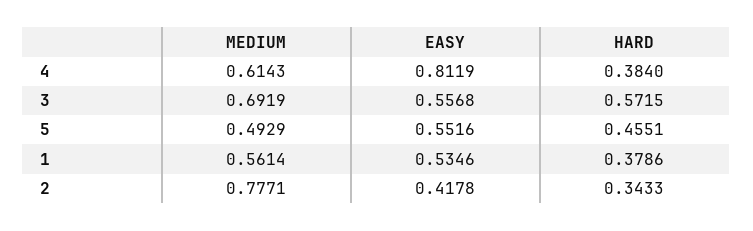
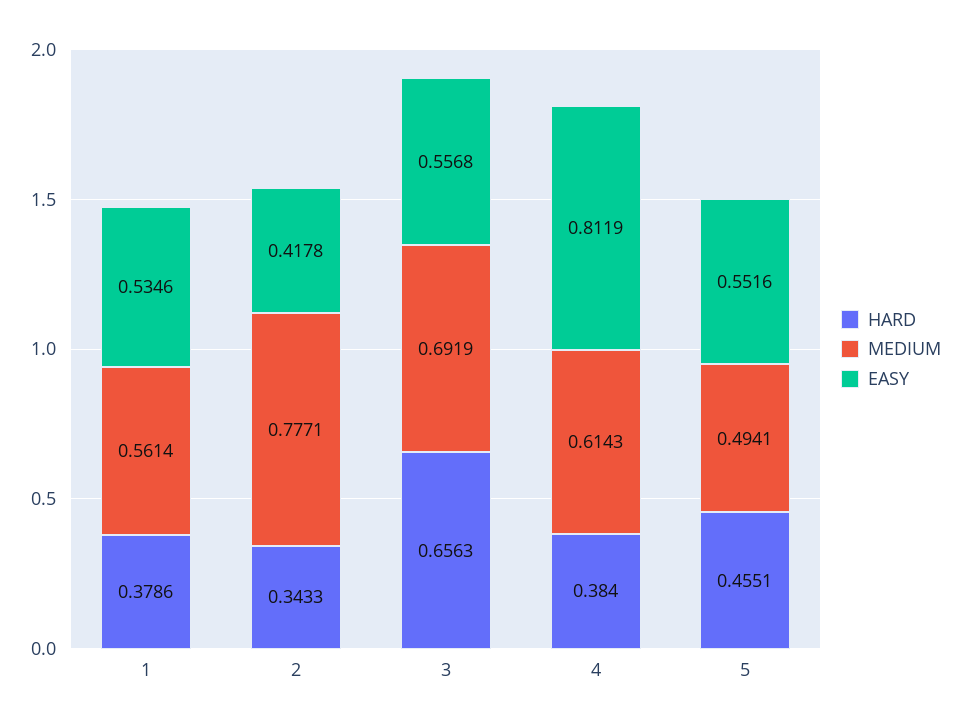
HARD, 3: 0.5715 -> 0.6563
MEDIUM, 5: 0.4929 -> 0.4941

